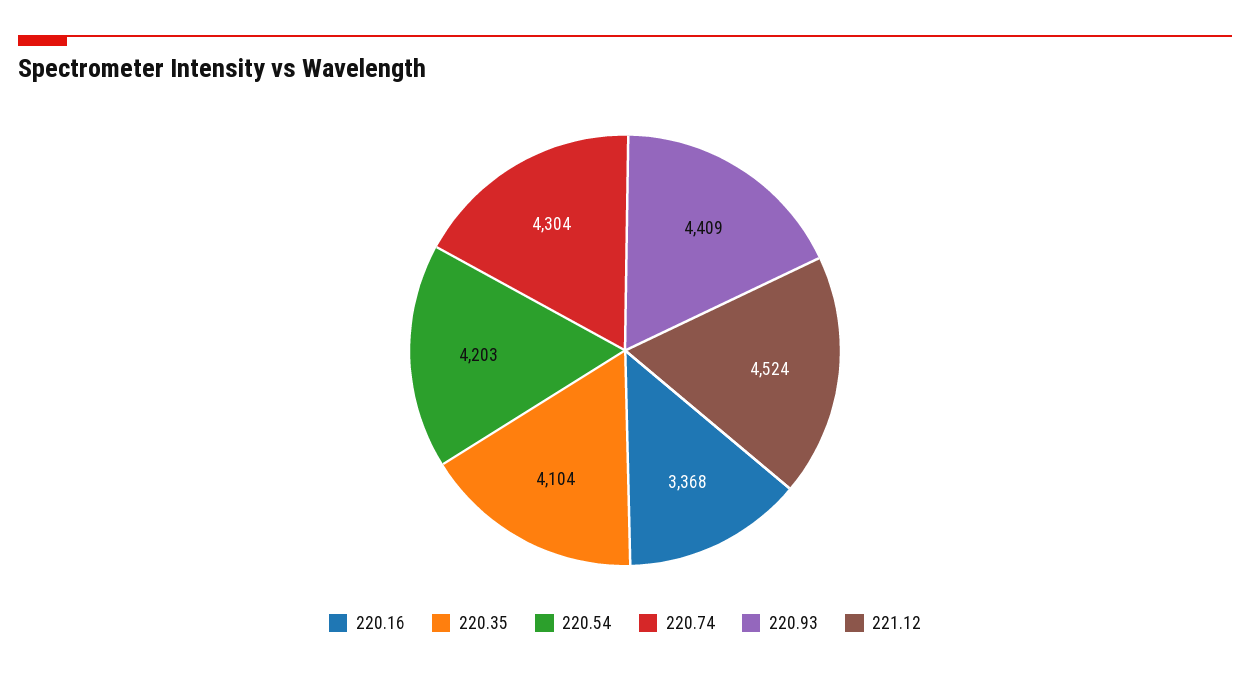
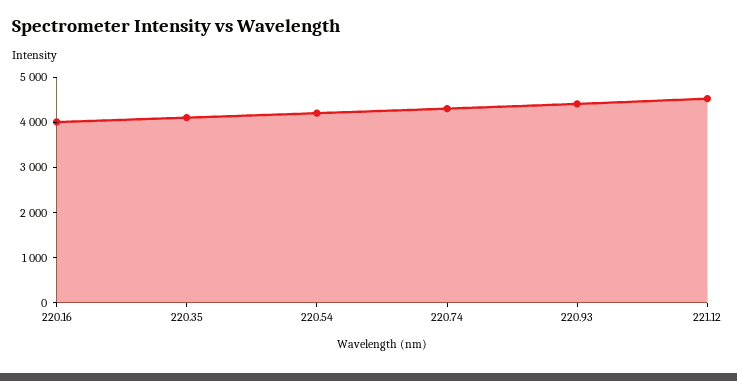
220.16: 3368 -> 4000

